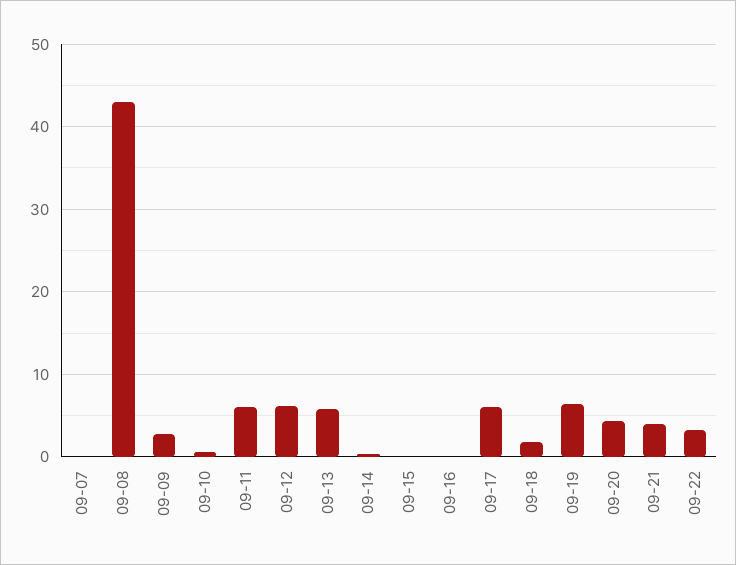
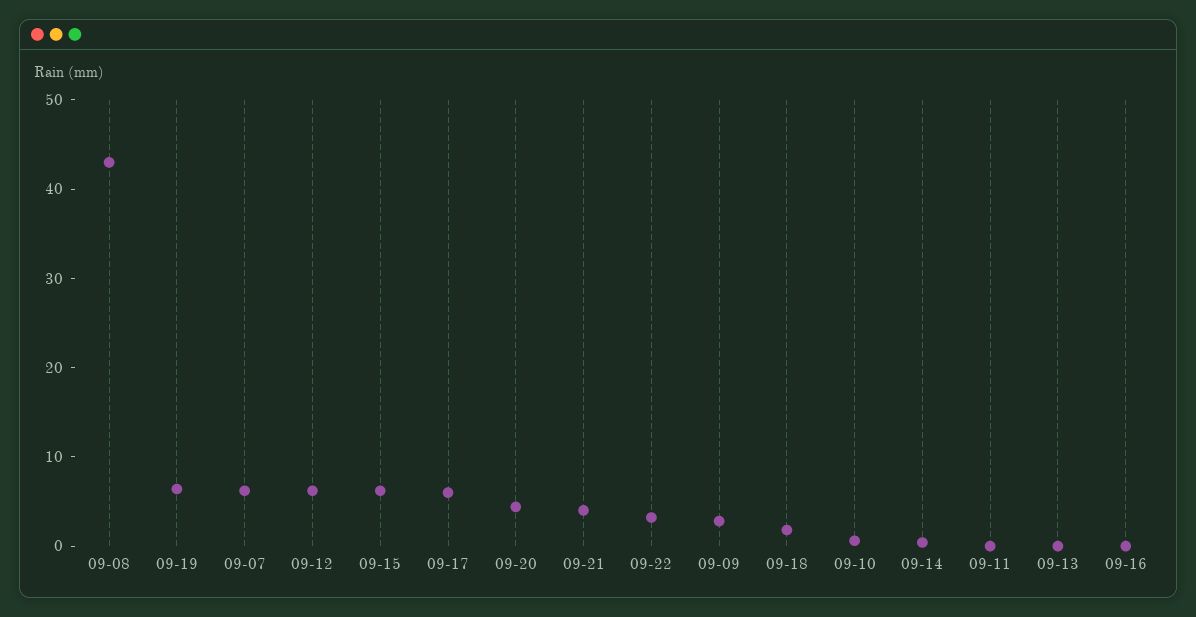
09-07: 0 -> 6
09-11: 6 -> 0
09-13: 6 -> 0
09-15: 0 -> 6

